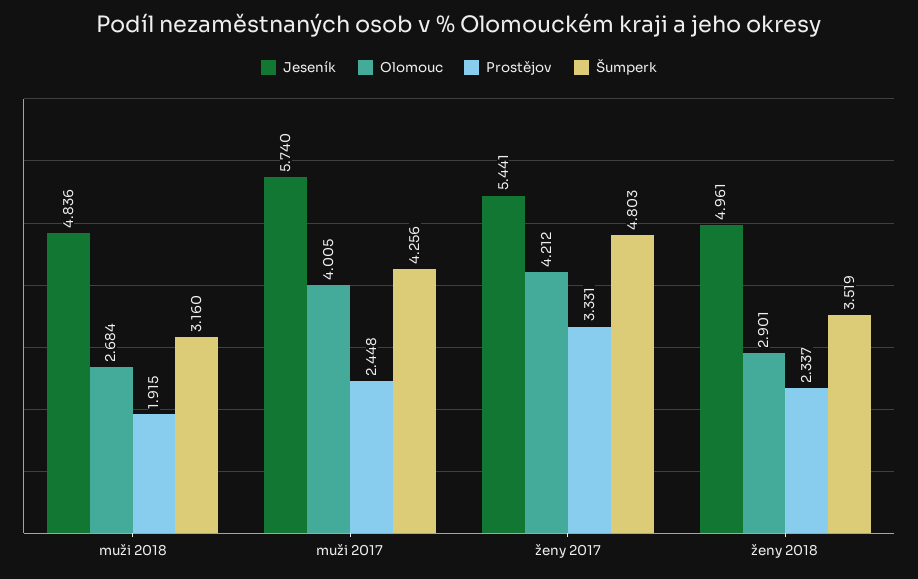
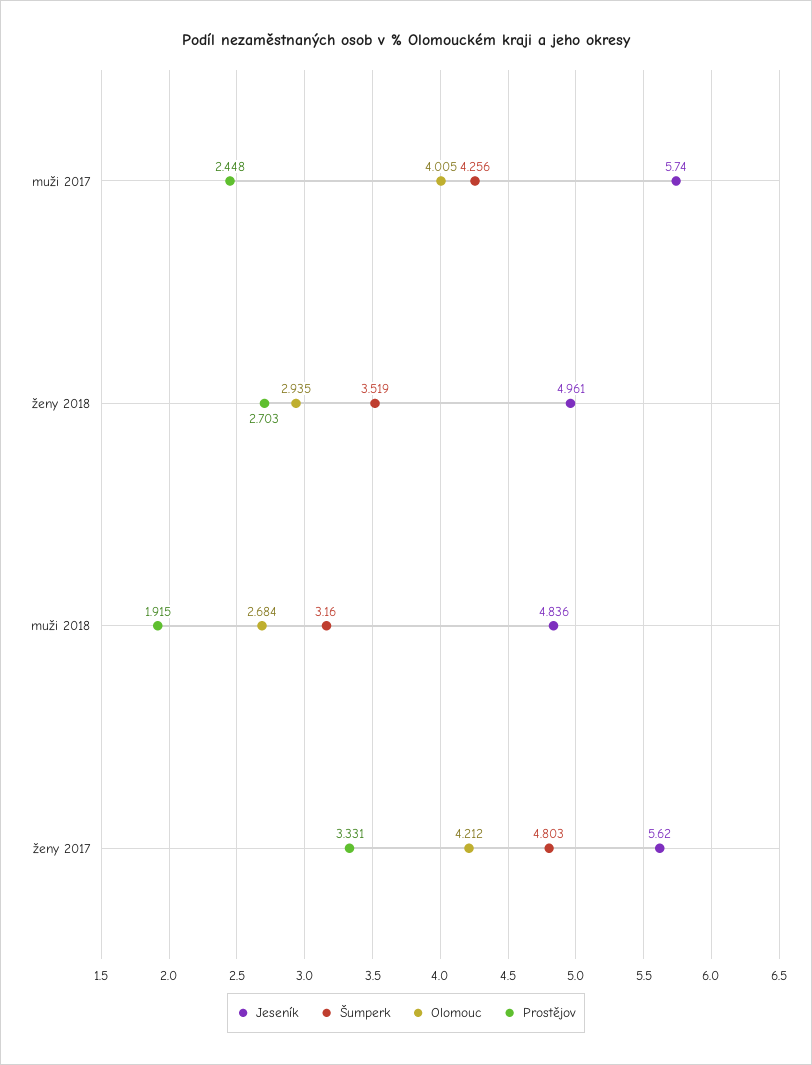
Jeseník, ženy 2017: 5.441 -> 5.62
Olomouc, ženy 2018: 2.901 -> 2.935
Prostějov, ženy 2018: 2.337 -> 2.703

